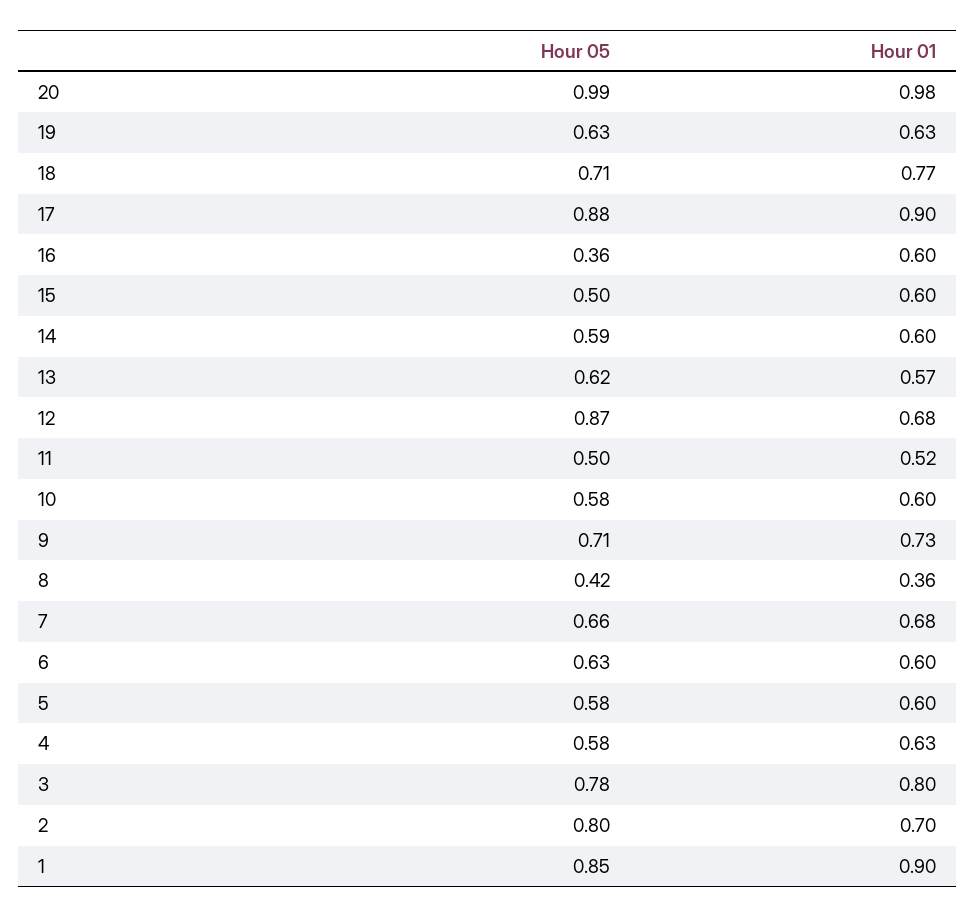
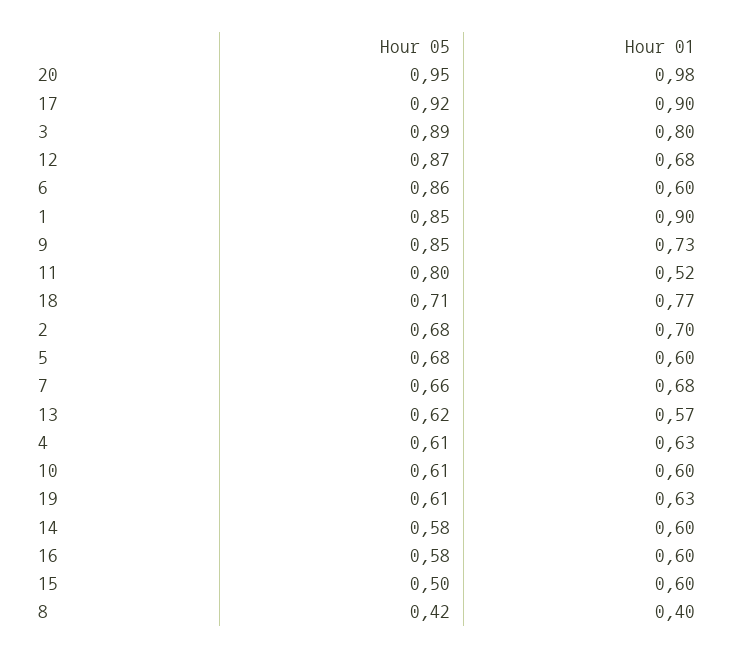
Hour 05, 20: 0.99 -> 0.95
Hour 05, 19: 0.63 -> 0.61
Hour 05, 17: 0.88 -> 0.92
Hour 05, 16: 0.36 -> 0.58
Hour 05, 14: 0.59 -> 0.58
Hour 05, 11: 0.5 -> 0.8
Hour 05, 10: 0.58 -> 0.61
Hour 05, 9: 0.71 -> 0.85
Hour 01, 8: 0.36 -> 0.4
Hour 05, 6: 0.63 -> 0.86
Hour 05, 5: 0.58 -> 0.68
Hour 05, 4: 0.58 -> 0.61
Hour 05, 3: 0.78 -> 0.89
Hour 05, 2: 0.8 -> 0.68

